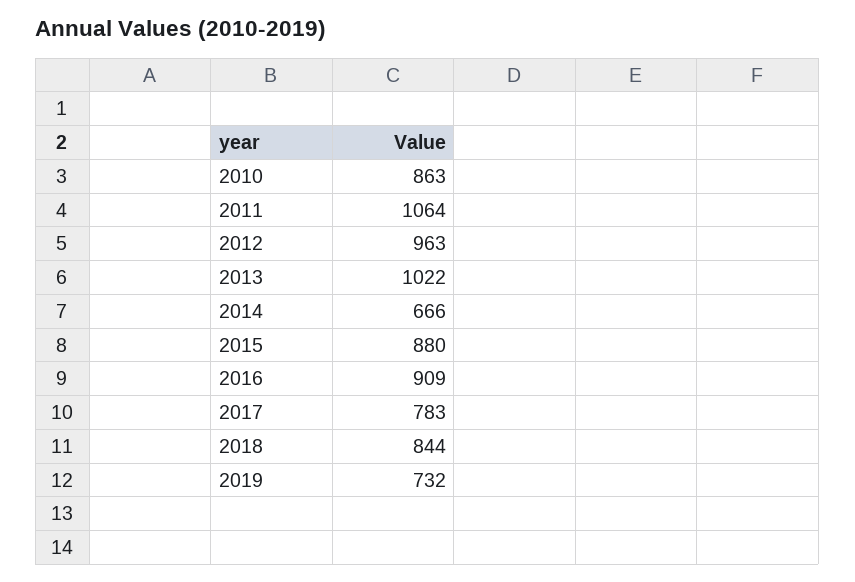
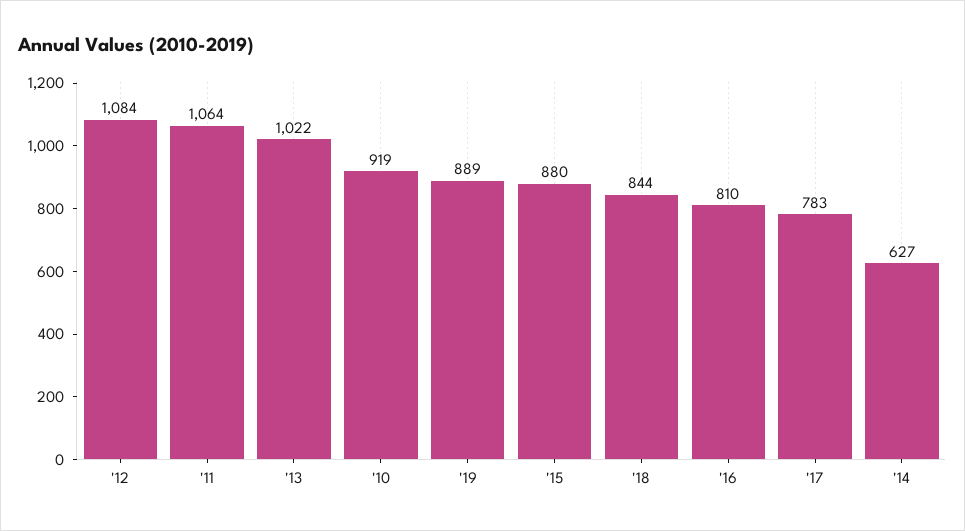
2010: 863 -> 919
2012: 963 -> 1084
2014: 666 -> 627
2016: 909 -> 810
2019: 732 -> 889

